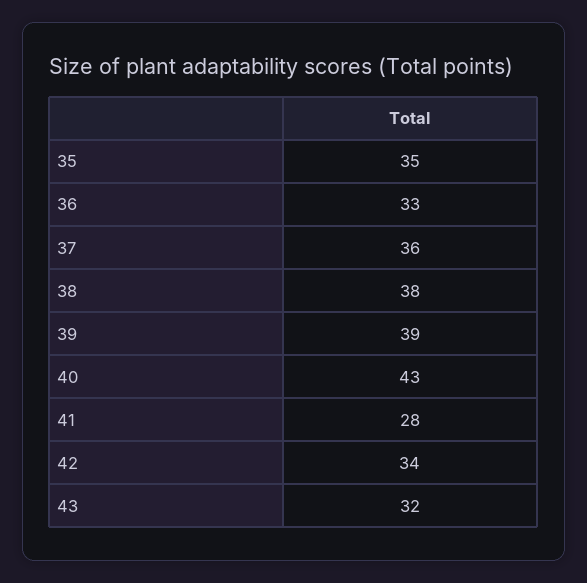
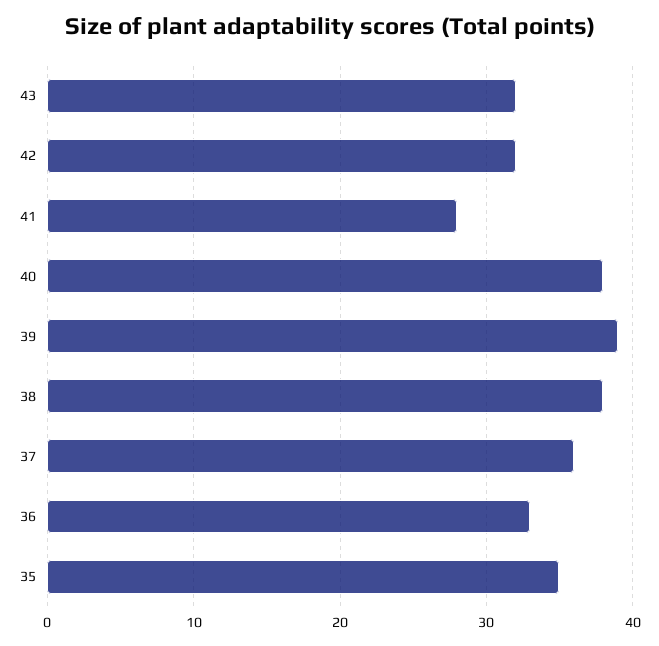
40: 43 -> 38
42: 34 -> 32

